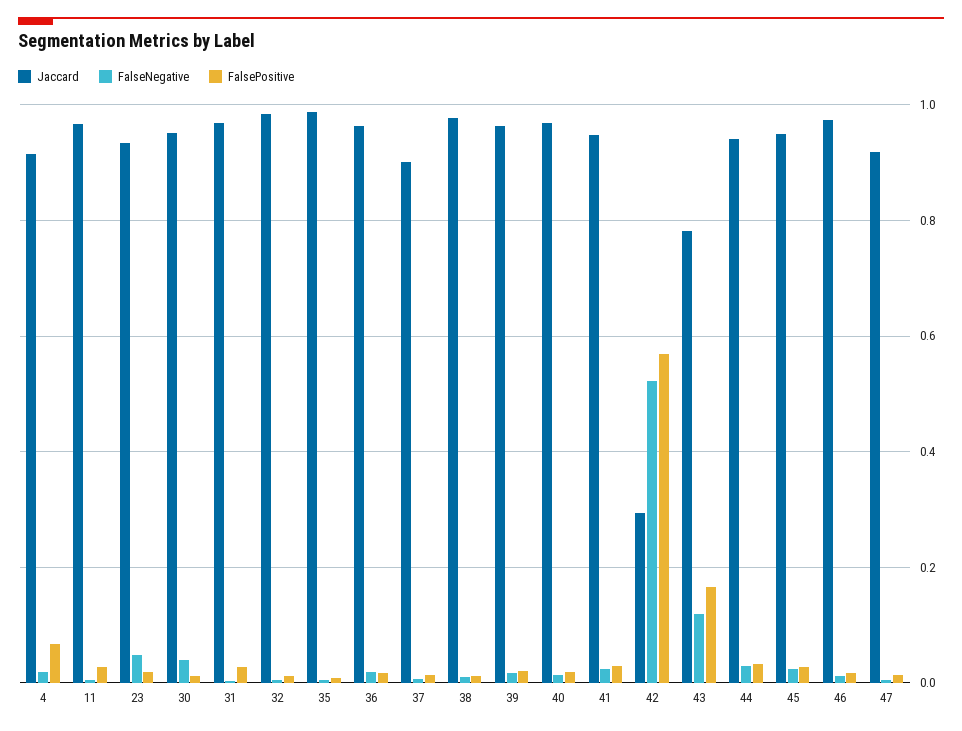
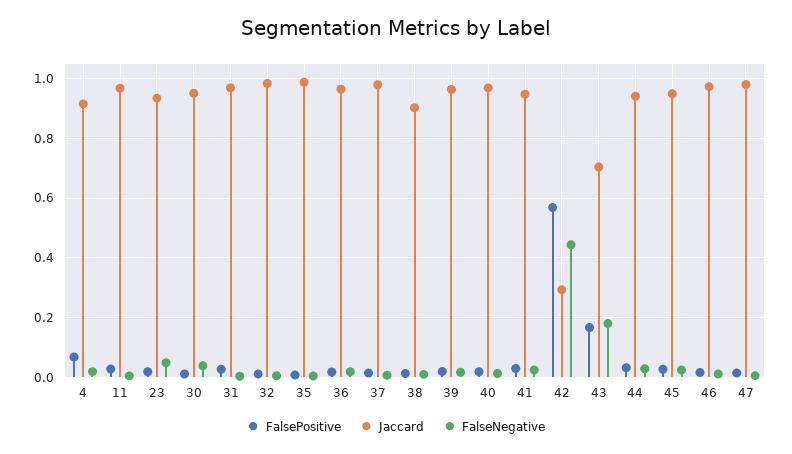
Jaccard, 37: 0.9 -> 0.975
Jaccard, 38: 0.98 -> 0.9
FalseNegative, 42: 0.52 -> 0.45
Jaccard, 43: 0.78 -> 0.7
FalseNegative, 43: 0.12 -> 0.175
Jaccard, 47: 0.92 -> 0.975

